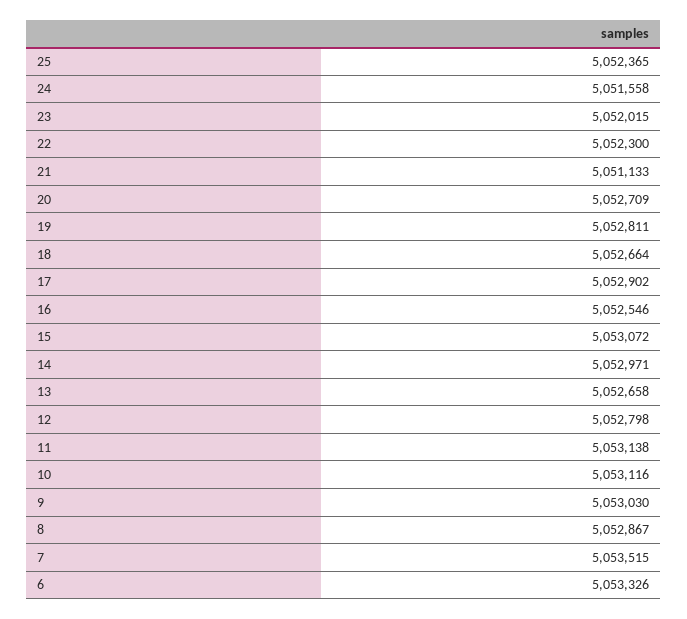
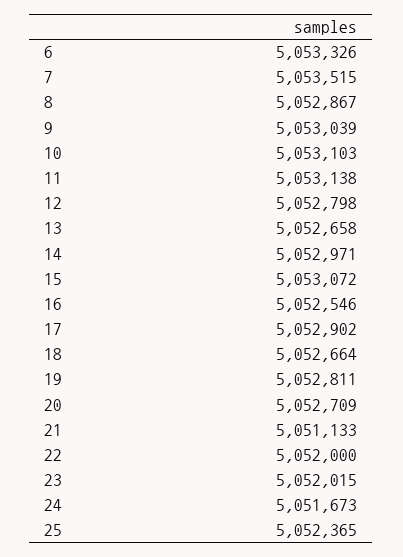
24: 5051558 -> 5051673
22: 5052300 -> 5052000
10: 5053116 -> 5053103
9: 5053030 -> 5053039

